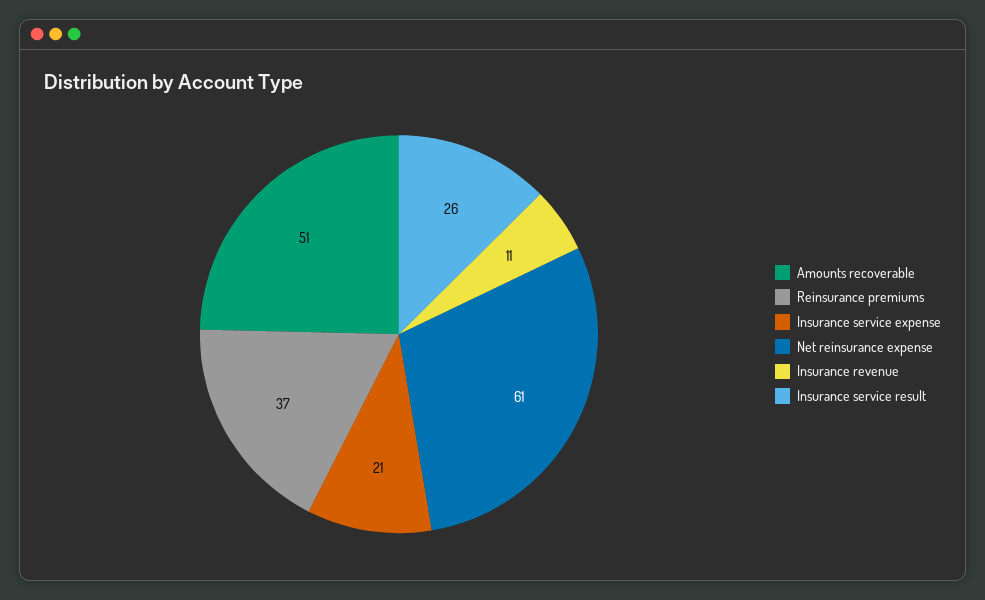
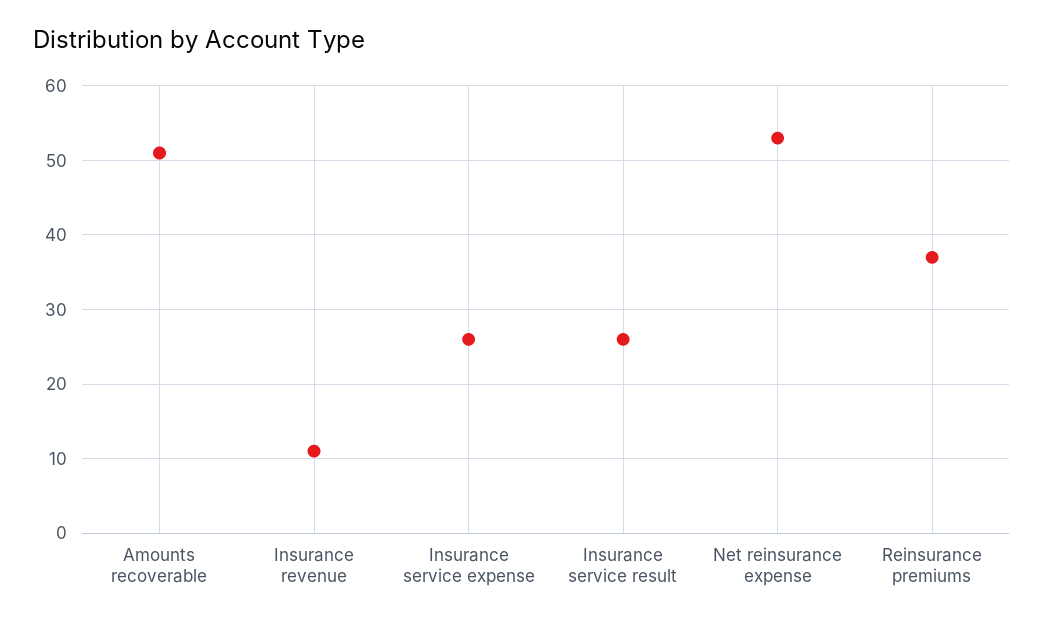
Insurance service expense: 21 -> 26
Net reinsurance expense: 61 -> 53

